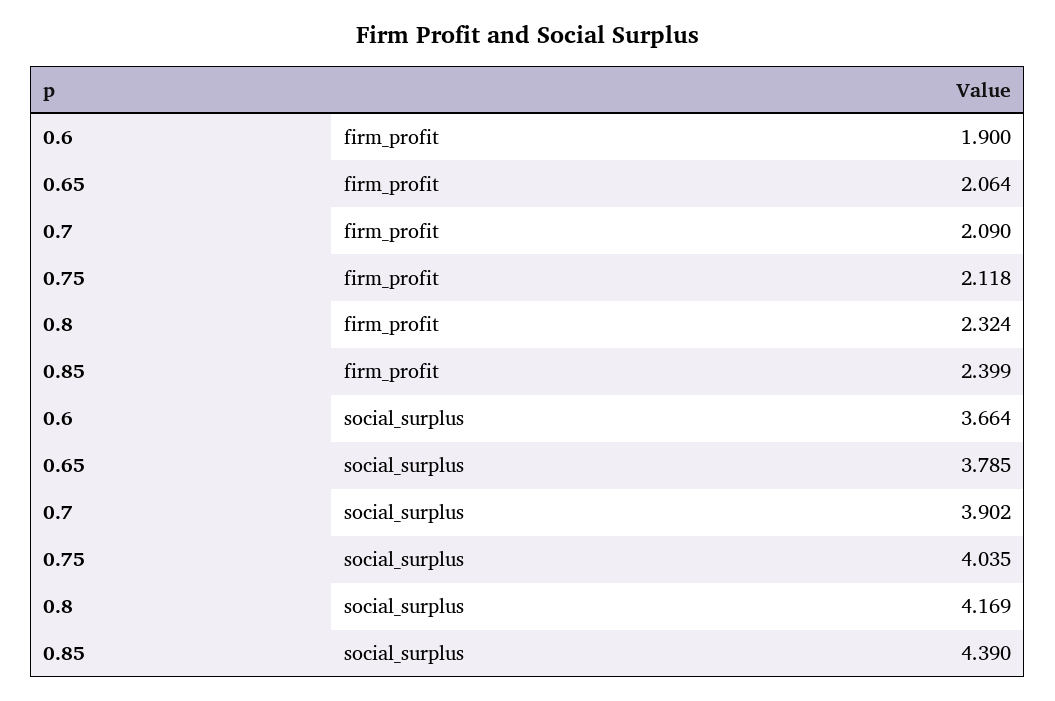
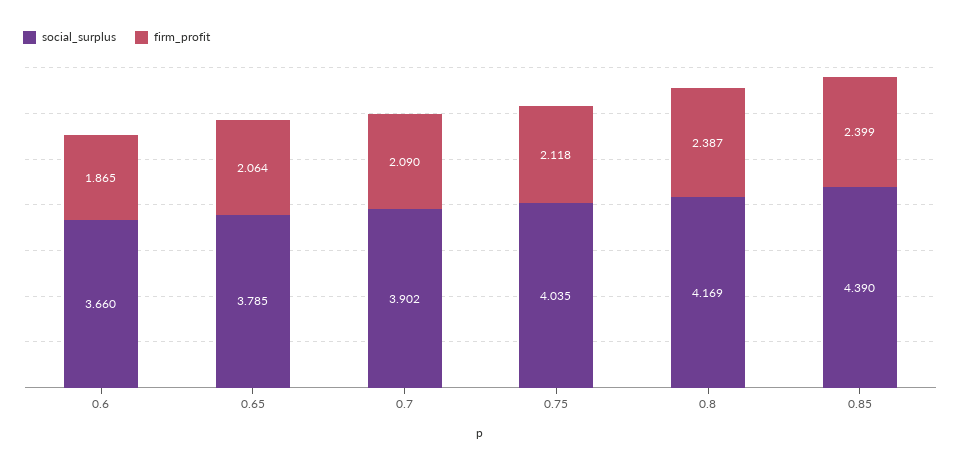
firm_profit, 0.6: 1.9 -> 1.865
firm_profit, 0.8: 2.324 -> 2.387
social_surplus, 0.6: 3.664 -> 3.66

